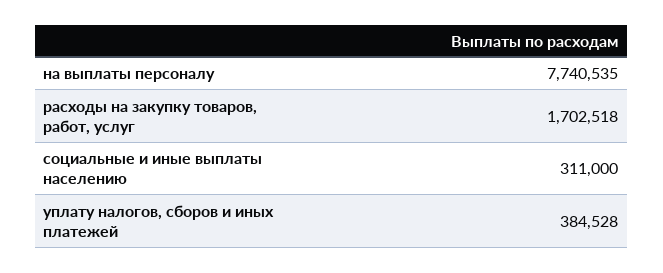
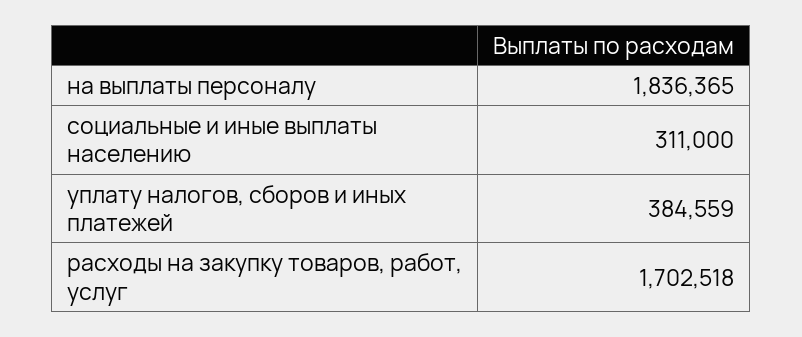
на выплаты персоналу: 7740535 -> 1836365
уплату налогов, сборов и иных платежей: 384528 -> 384559

